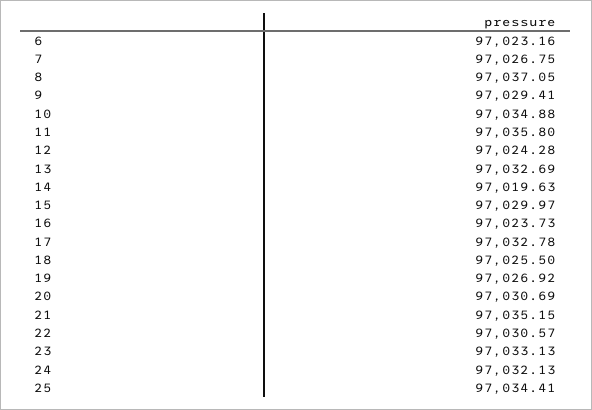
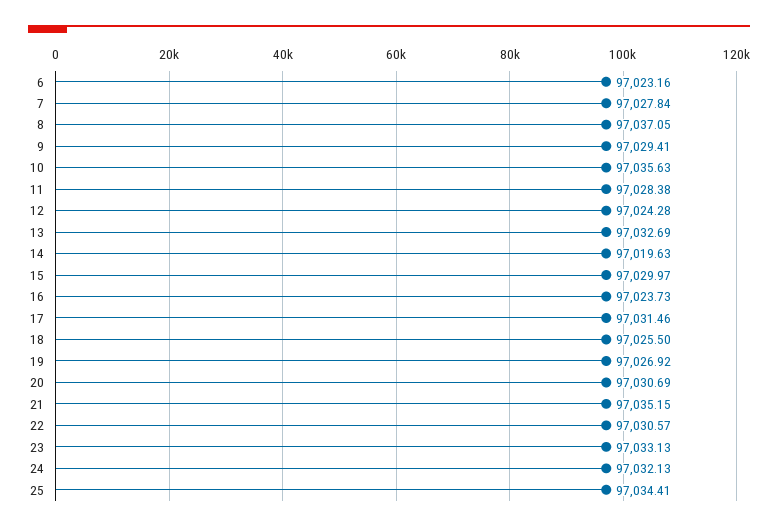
7: 97026.75 -> 97027.84
10: 97034.88 -> 97035.63
11: 97035.8 -> 97028.38
17: 97032.78 -> 97031.46

